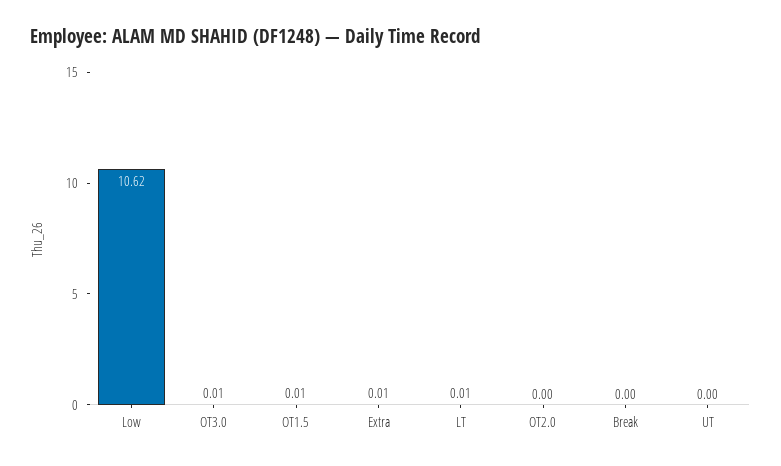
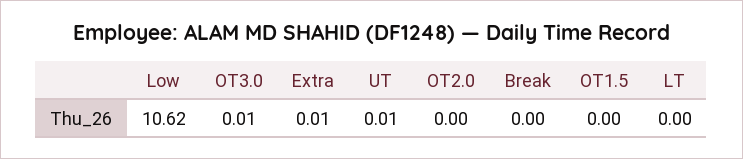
OT1.5: 0.01 -> 0
LT: 0.01 -> 0
UT: 0 -> 0.01

